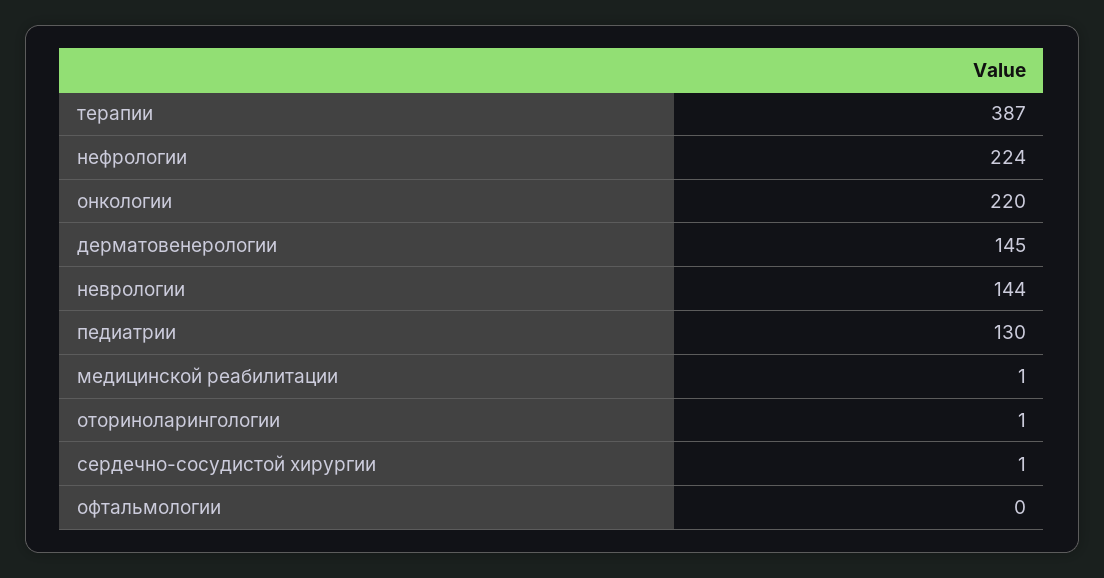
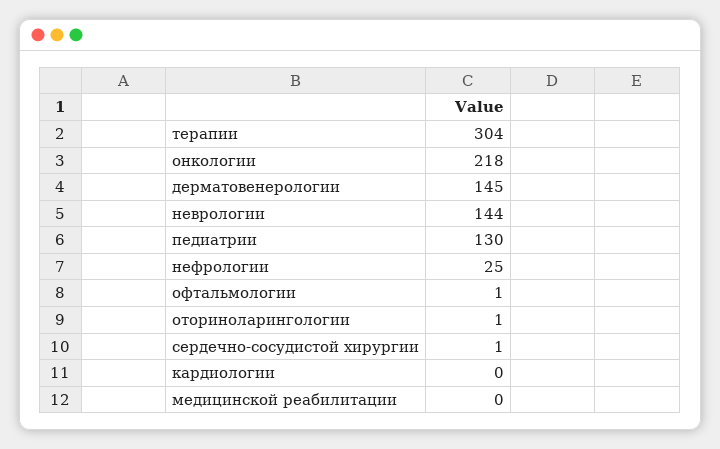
терапии: 387 -> 304
нефрологии: 224 -> 25
онкологии: 220 -> 218
медицинской реабилитации: 1 -> 0
офтальмологии: 0 -> 1
кардиологии: none -> 0

